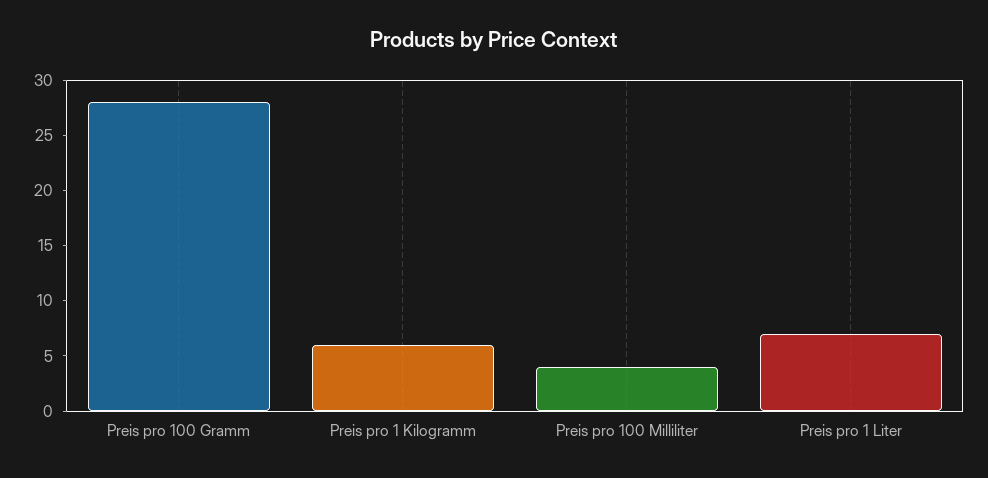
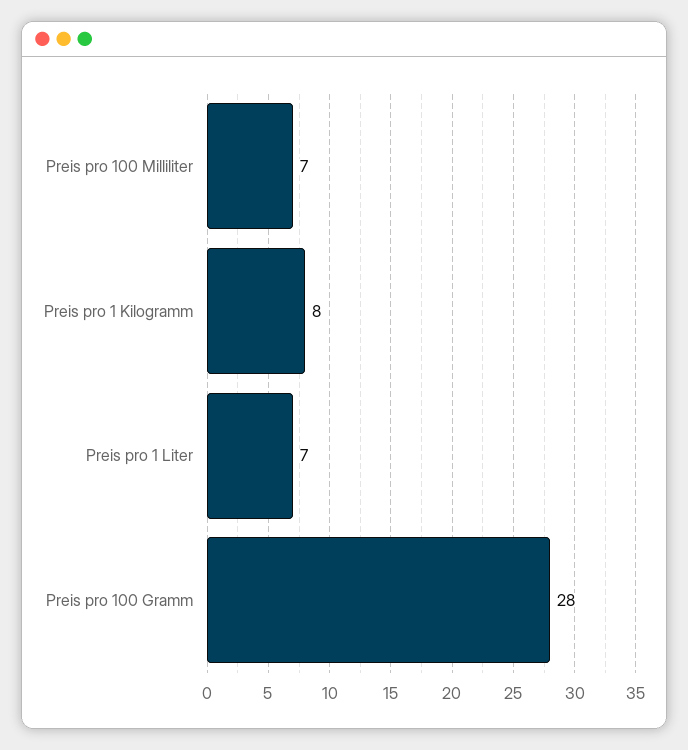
Preis pro 1 Kilogramm: 6 -> 8
Preis pro 100 Milliliter: 4 -> 7

